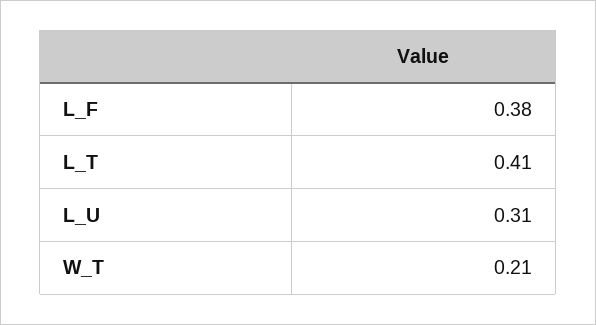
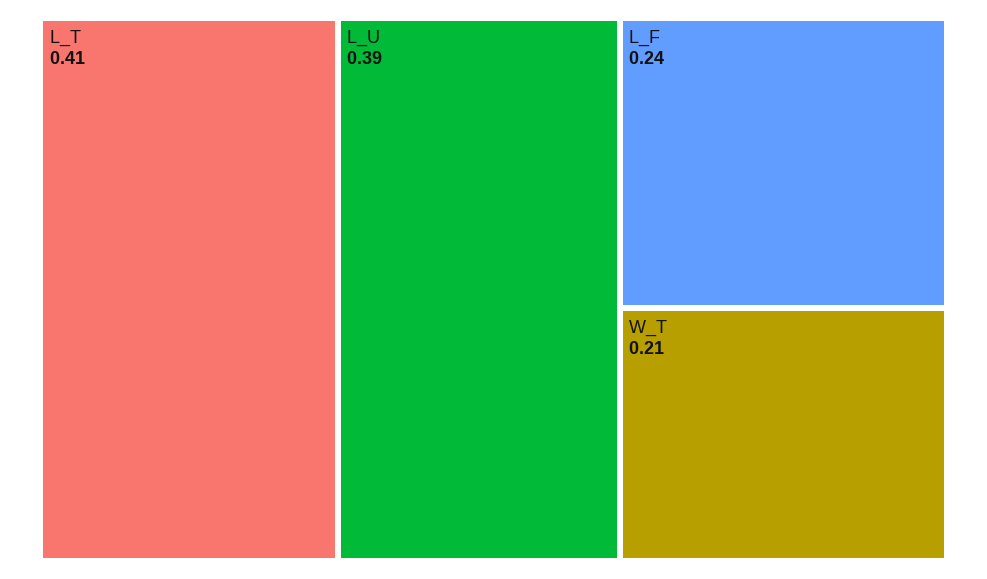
L_F: 0.38 -> 0.24
L_U: 0.31 -> 0.39

